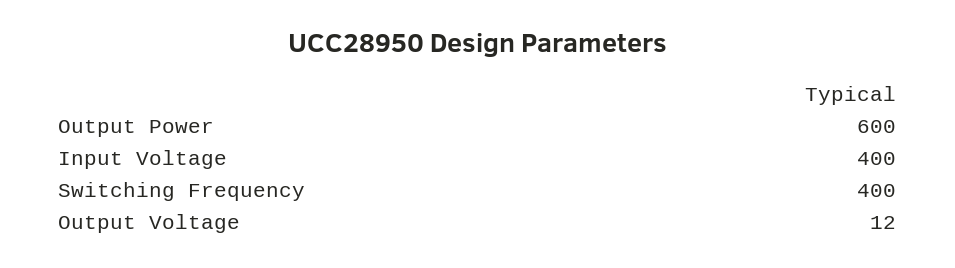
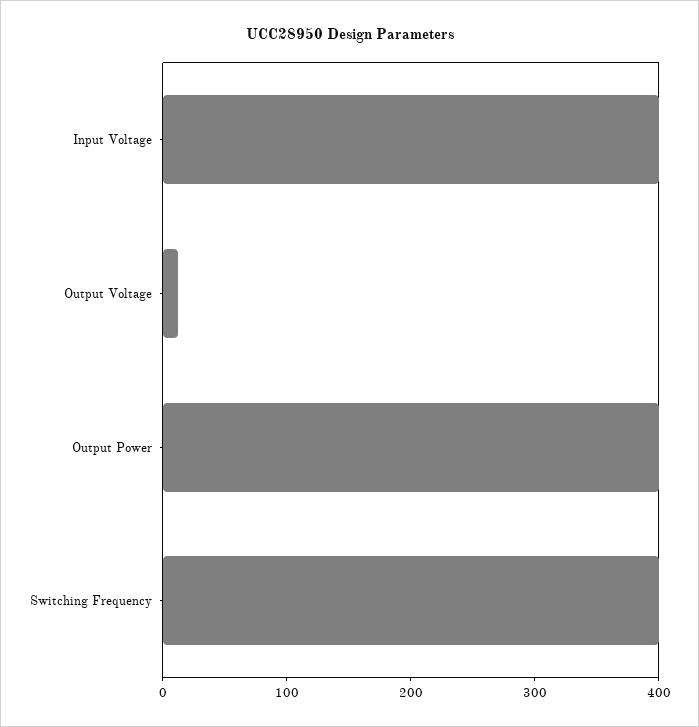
Output Power: 600 -> 400

